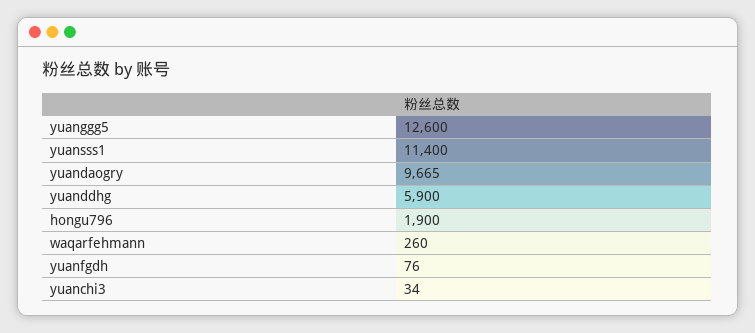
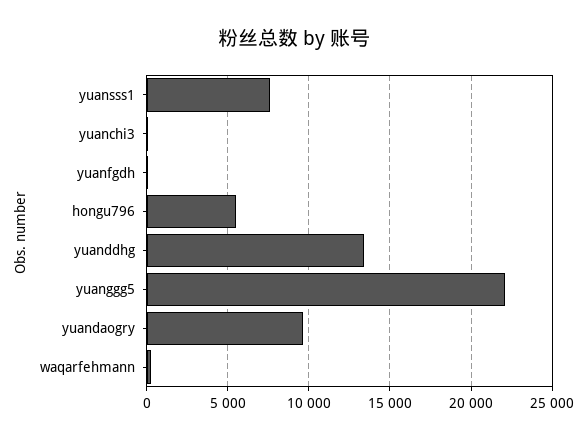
yuanggg5: 12600 -> 22000
yuansss1: 11400 -> 7500
yuanddhg: 5900 -> 13500
hongu796: 1900 -> 5500

